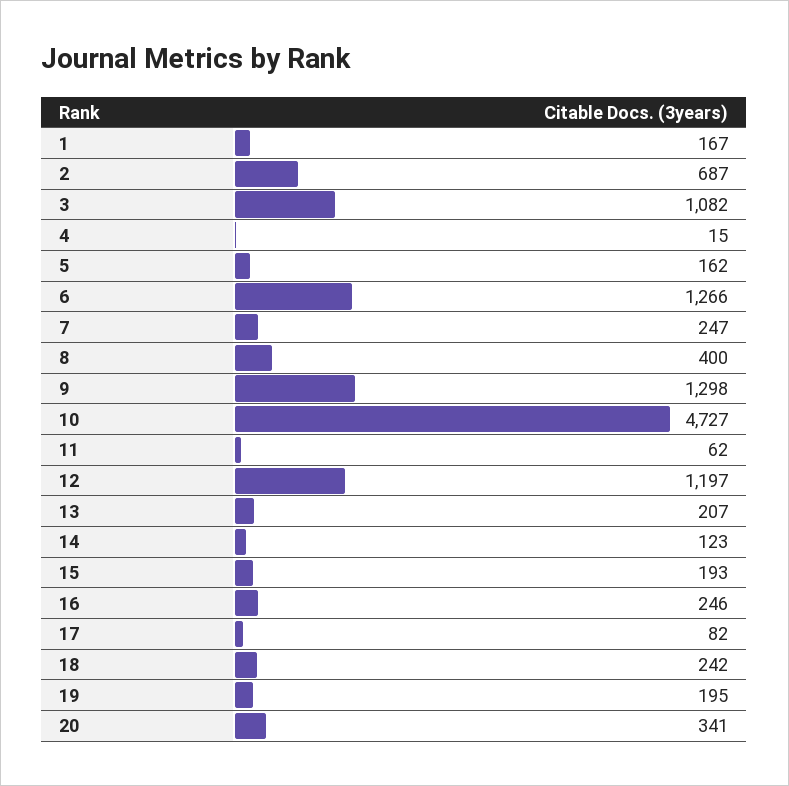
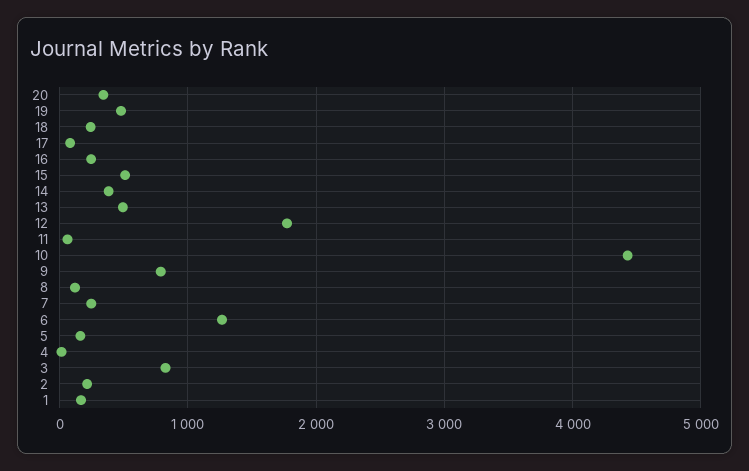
2: 687 -> 200
3: 1082 -> 800
8: 400 -> 100
9: 1298 -> 800
10: 4727 -> 4400
12: 1197 -> 1800
13: 207 -> 500
14: 123 -> 400
15: 193 -> 500
19: 195 -> 500

